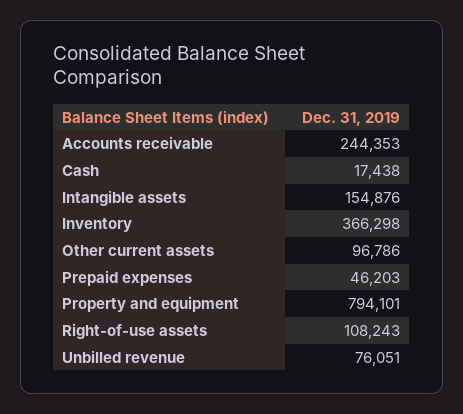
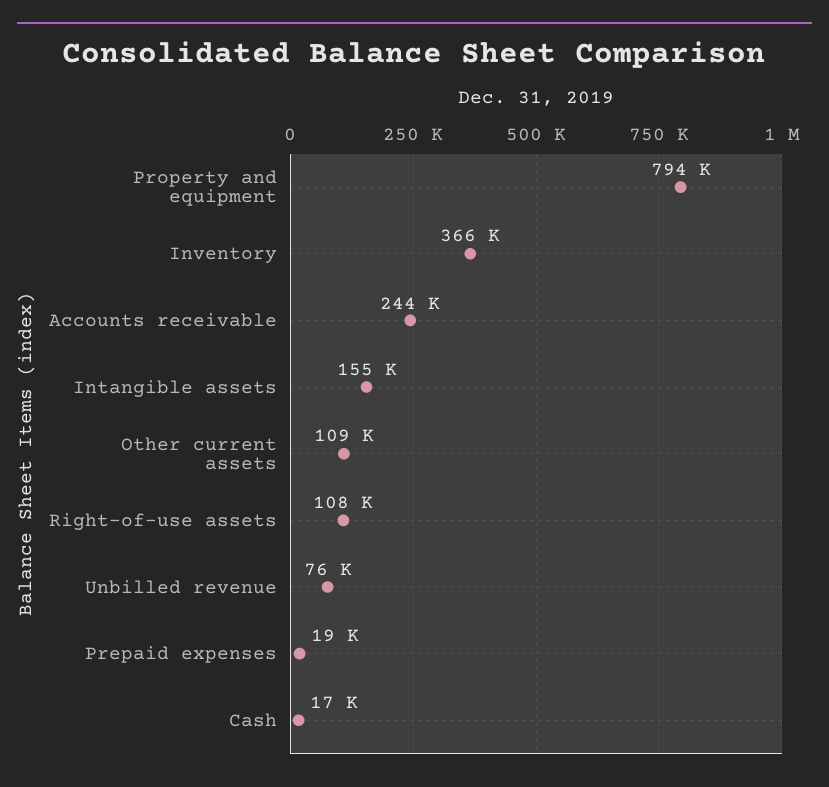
Other current assets: 96786 -> 109000
Prepaid expenses: 46203 -> 19000

